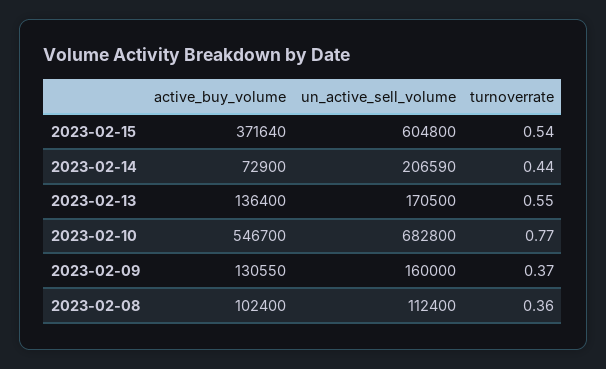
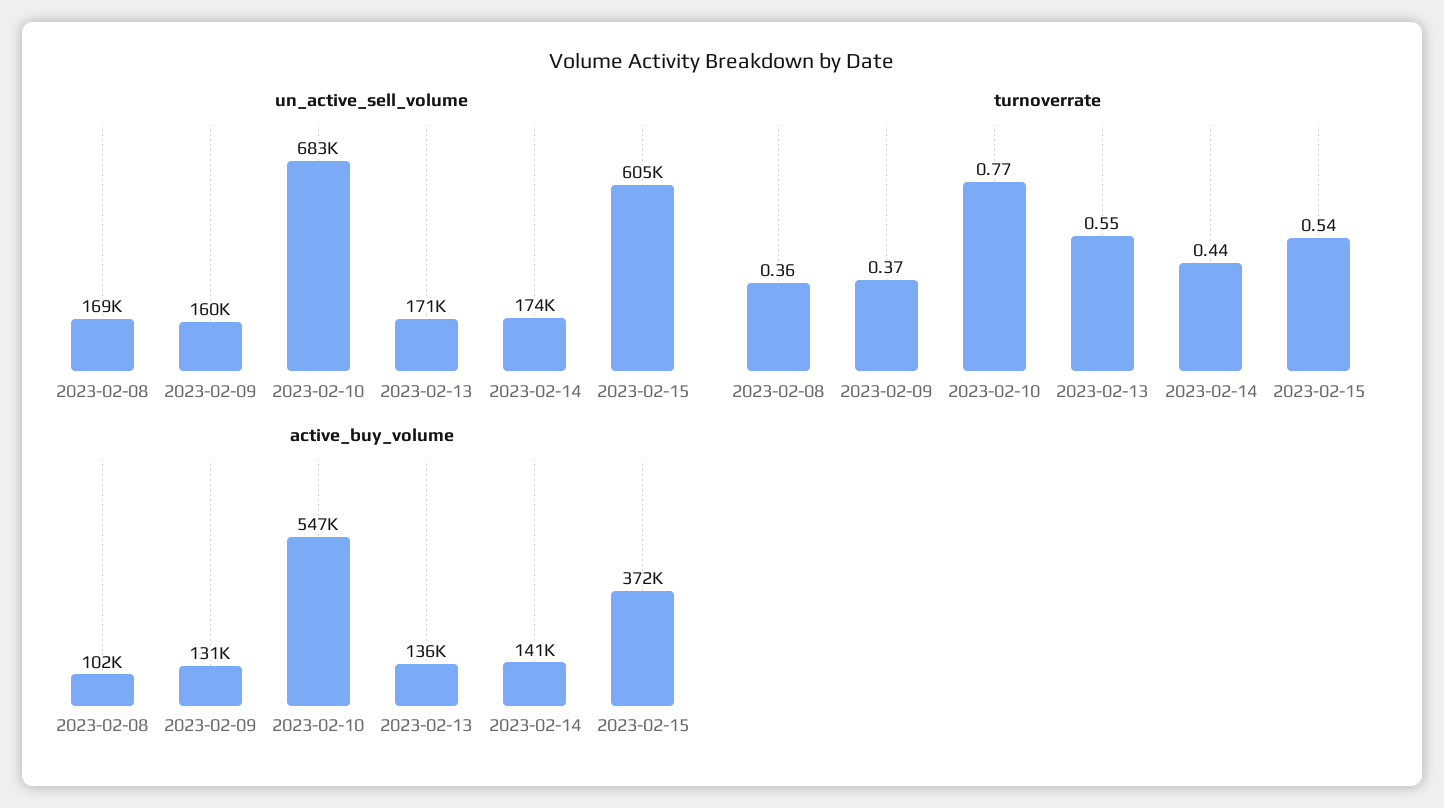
active_buy_volume, 2023-02-14: 72900 -> 141000
un_active_sell_volume, 2023-02-14: 206590 -> 174000
un_active_sell_volume, 2023-02-08: 112400 -> 169000

